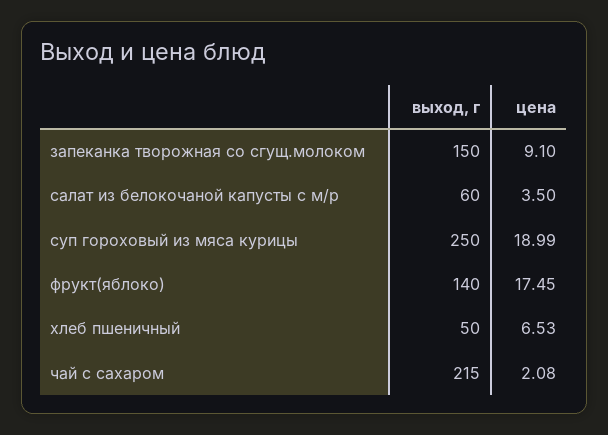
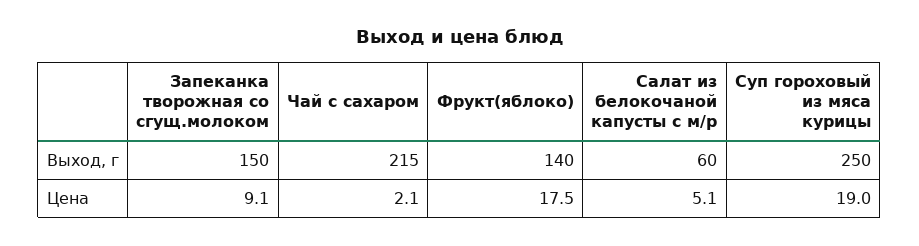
цена, салат из белокочаной капусты с м/р: 3.5 -> 5.1
выход, г, хлеб пшеничный: 50 -> none
цена, хлеб пшеничный: 6.53 -> none

